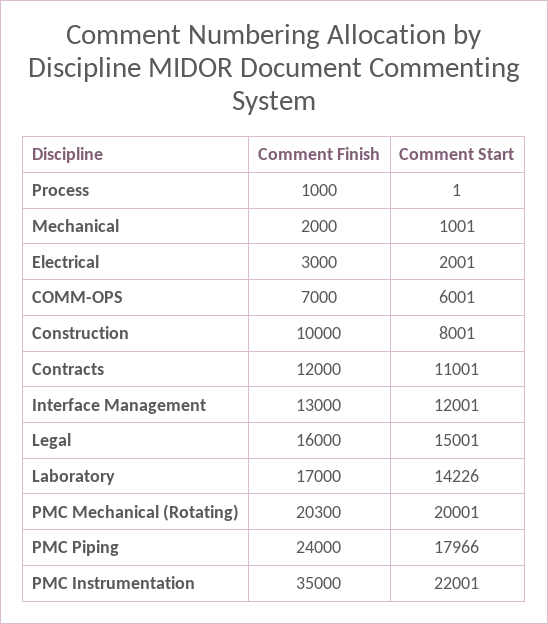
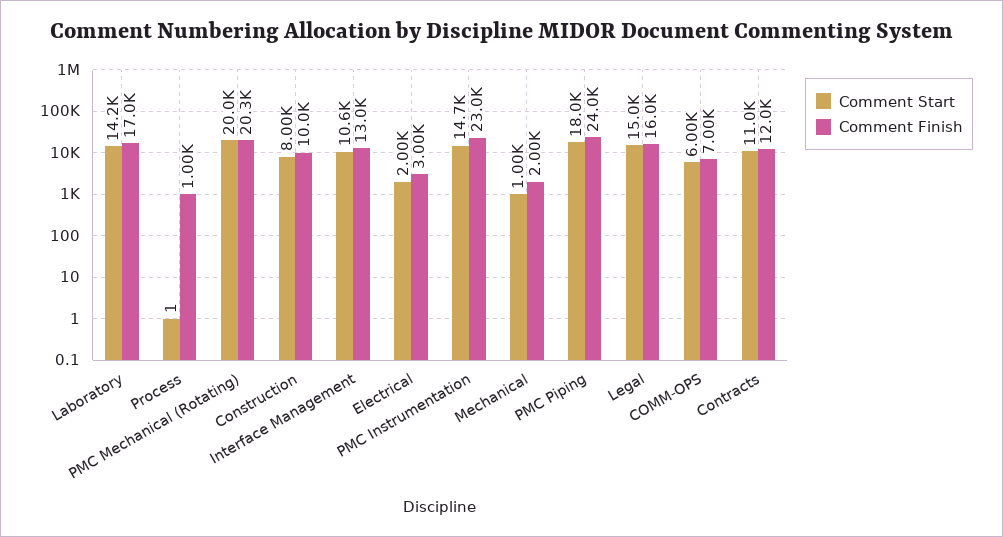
Comment Start, Interface Management: 12001 -> 10600
Comment Finish, PMC Instrumentation: 35000 -> 23000
Comment Start, PMC Instrumentation: 22001 -> 14700

